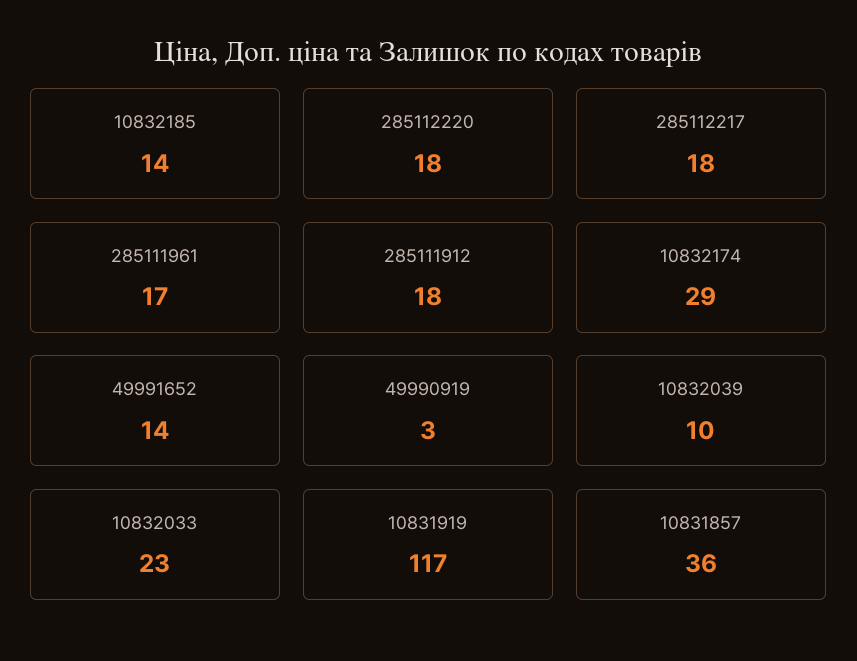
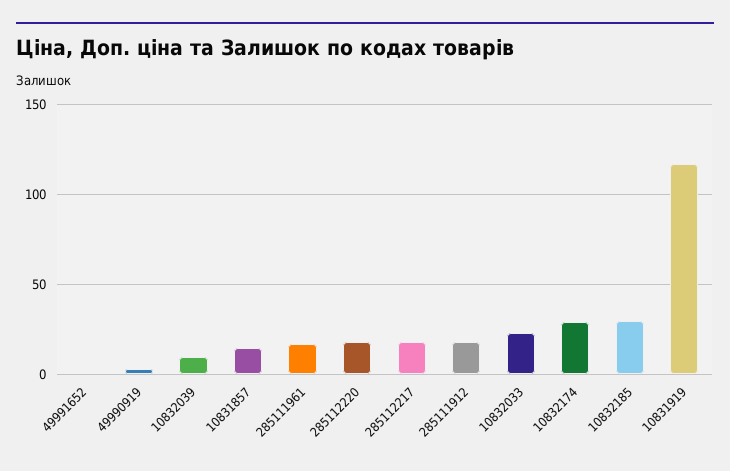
10832185: 14 -> 30
49991652: 14 -> 0
10831857: 36 -> 15

